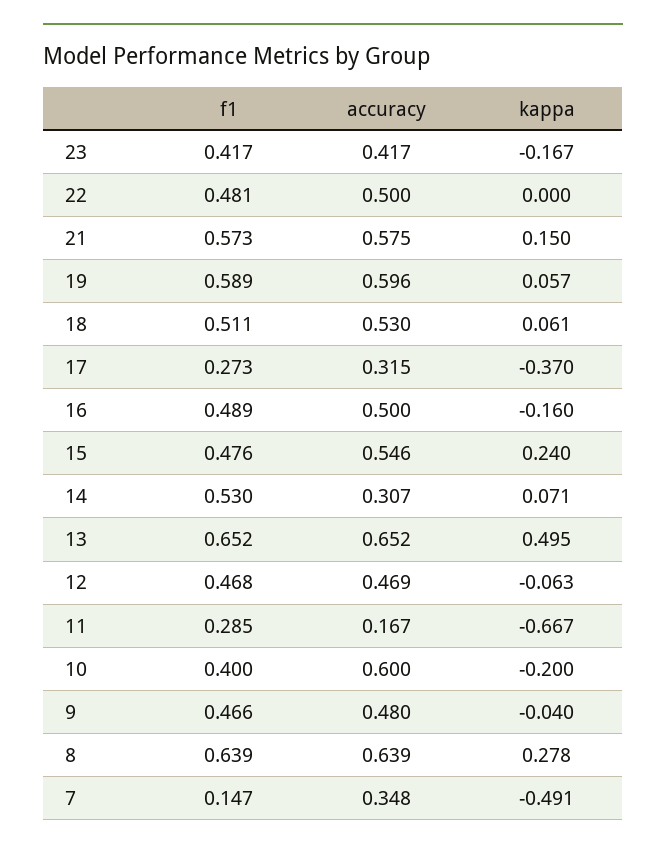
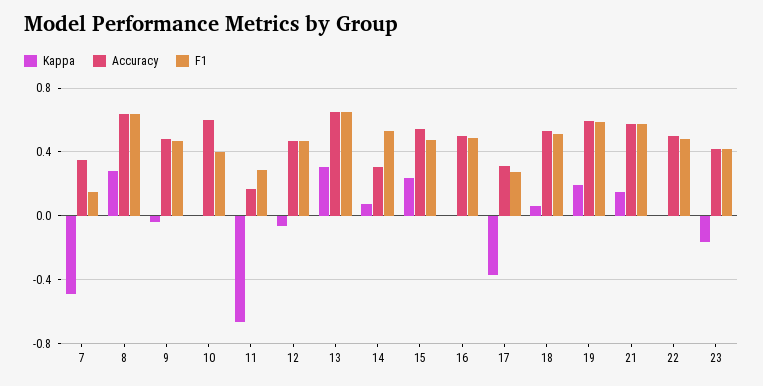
kappa, 19: 0.057 -> 0.2
kappa, 16: -0.16 -> 0
kappa, 13: 0.495 -> 0.3
kappa, 10: -0.2 -> 0

